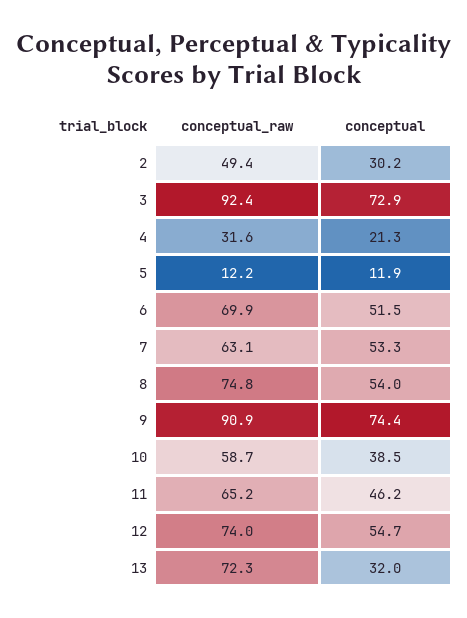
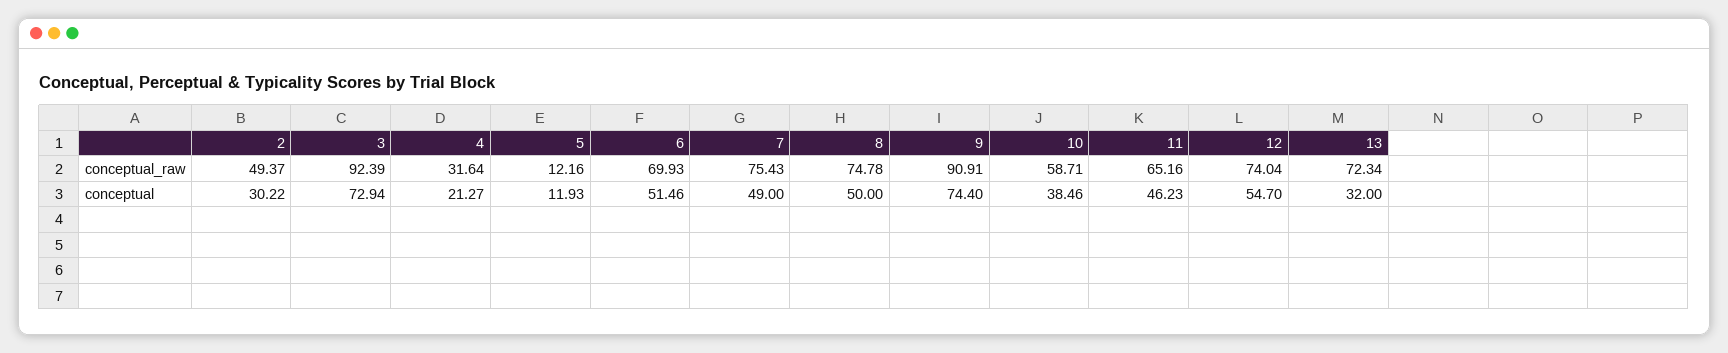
conceptual_raw, 7: 63.1 -> 75.43
conceptual, 7: 53.3 -> 49
conceptual, 8: 54 -> 50

